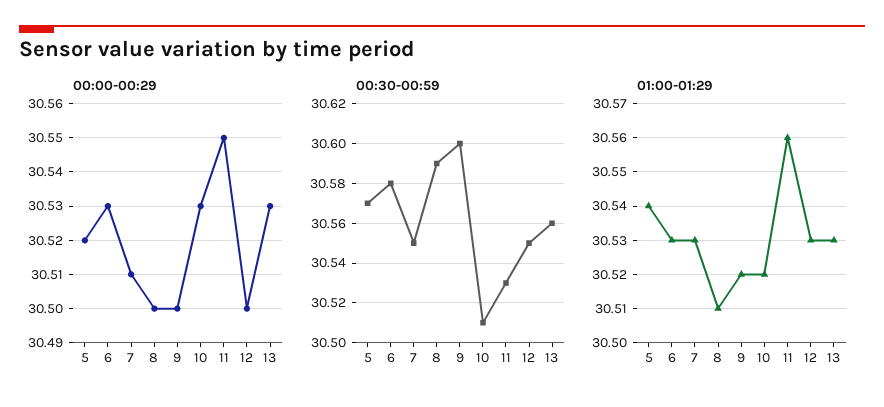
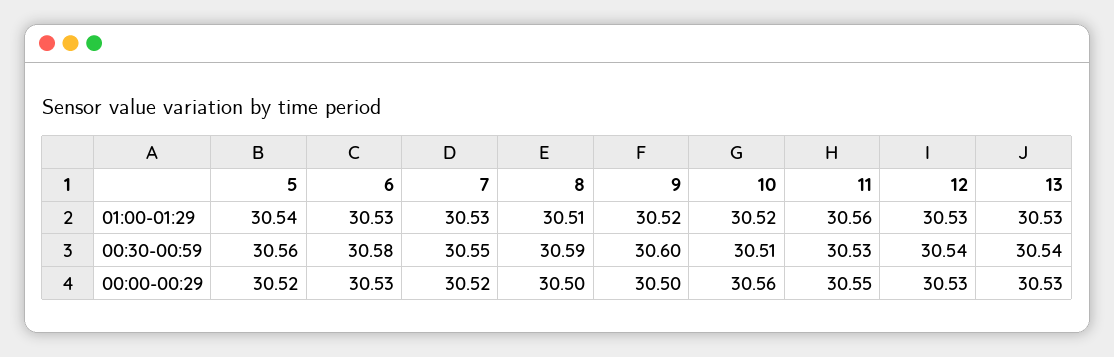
00:00-00:29, 7: 30.51 -> 30.52
00:00-00:29, 10: 30.53 -> 30.56
00:00-00:29, 12: 30.5 -> 30.53
00:30-00:59, 5: 30.57 -> 30.56
00:30-00:59, 12: 30.55 -> 30.54
00:30-00:59, 13: 30.56 -> 30.54

